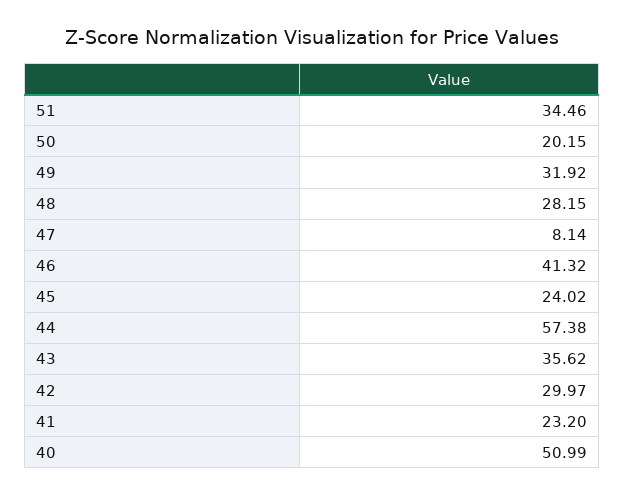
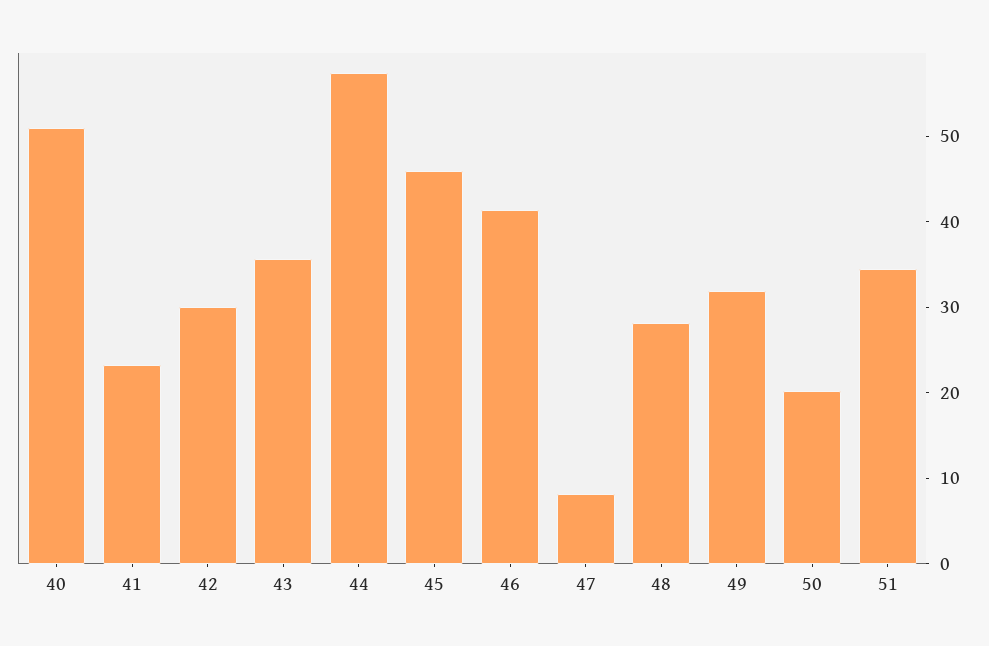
45: 24.02 -> 46

